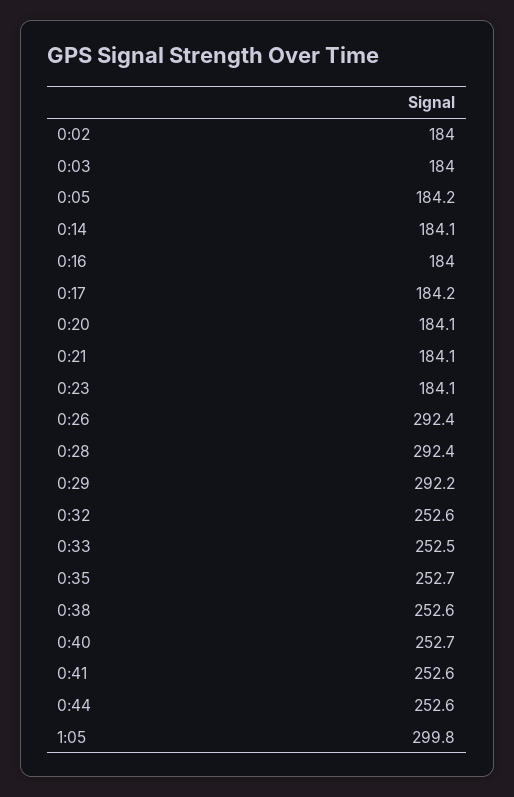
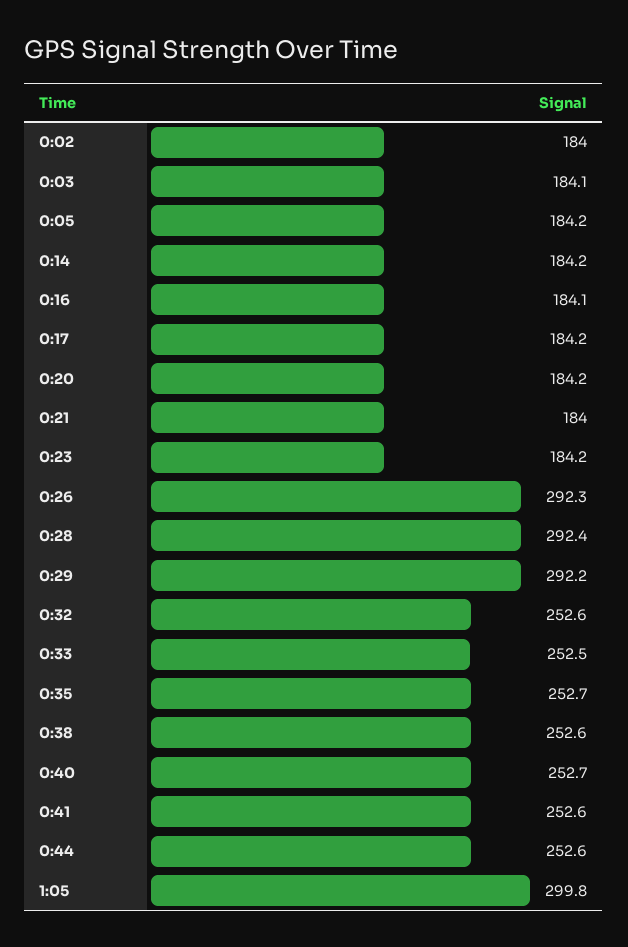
0:03: 184 -> 184.1
0:14: 184.1 -> 184.2
0:16: 184 -> 184.1
0:20: 184.1 -> 184.2
0:21: 184.1 -> 184
0:23: 184.1 -> 184.2
0:26: 292.4 -> 292.3

